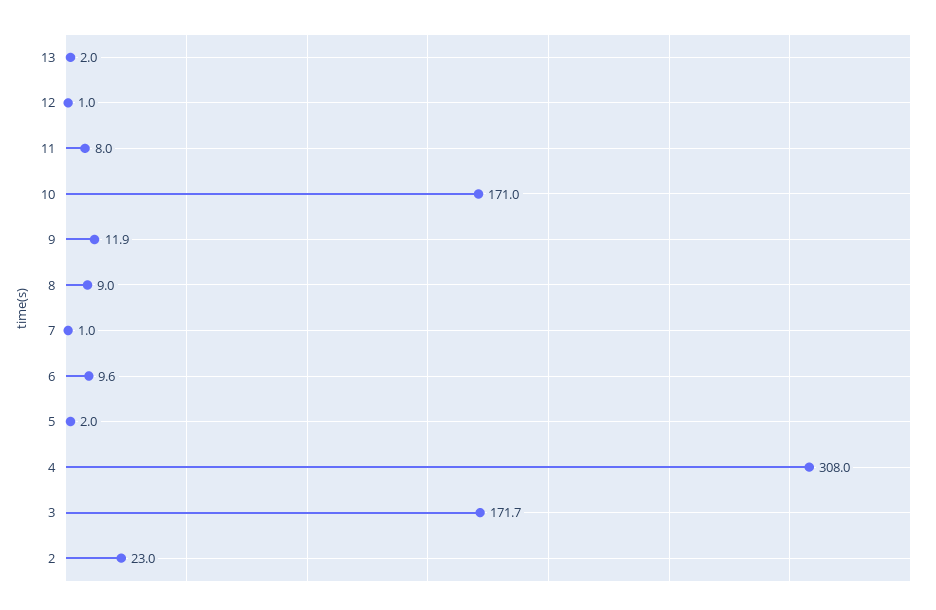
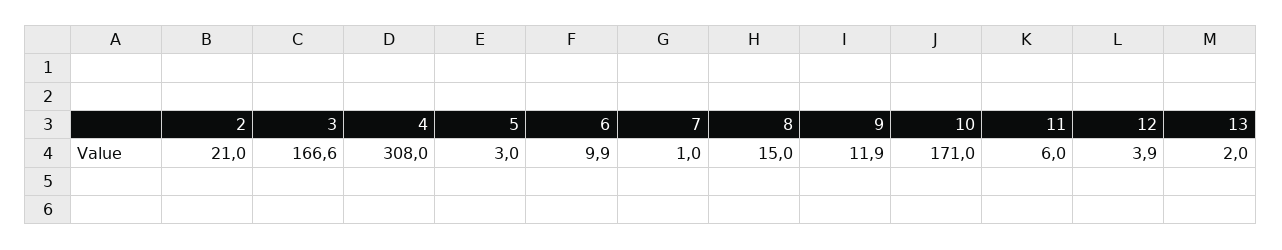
12: 1 -> 3.9
11: 8 -> 6
8: 9 -> 15
6: 9.6 -> 9.9
5: 2 -> 3
3: 171.7 -> 166.6
2: 23 -> 21

